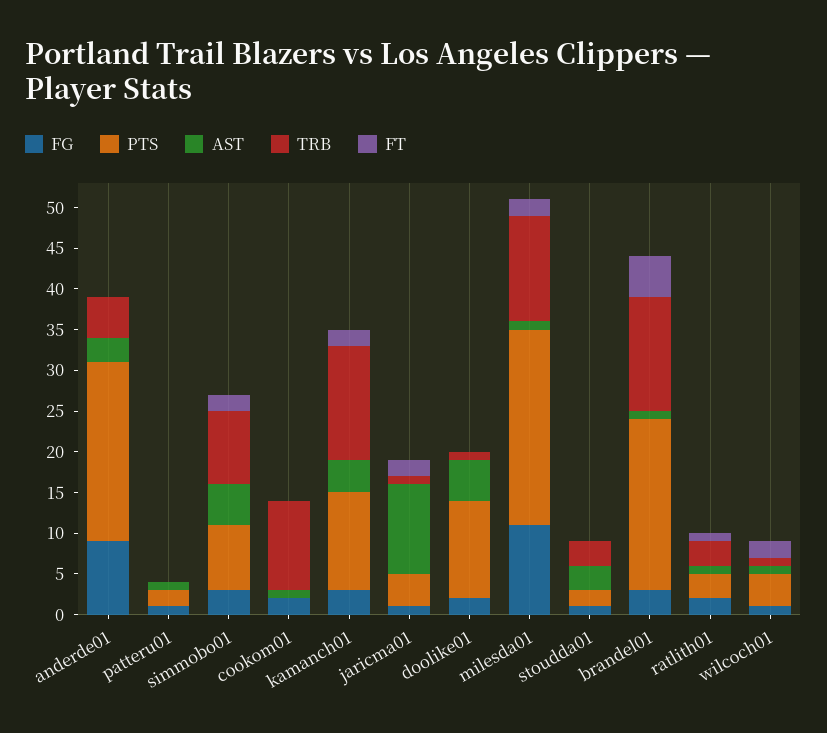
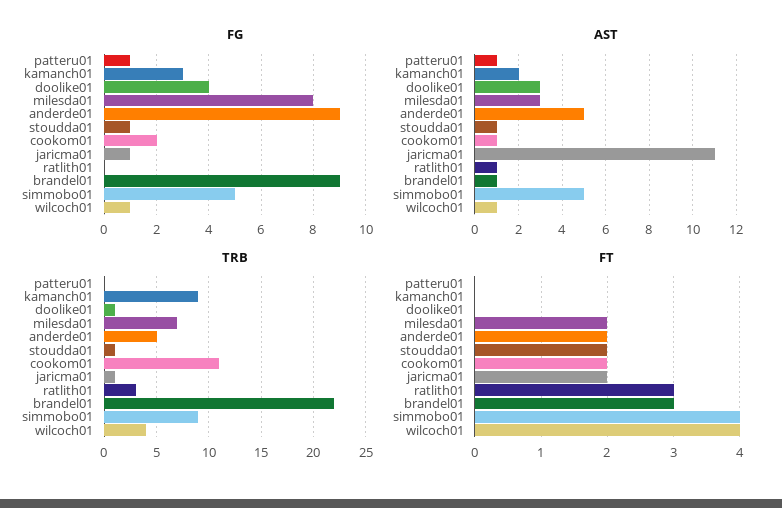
PTS, anderde01: 22 -> none
AST, anderde01: 3 -> 5
FT, anderde01: 0 -> 2
PTS, patteru01: 2 -> none
FG, simmobo01: 3 -> 5
PTS, simmobo01: 8 -> none
FT, simmobo01: 2 -> 4
PTS, cookom01: 0 -> none
FT, cookom01: 0 -> 2
PTS, kamanch01: 12 -> none
AST, kamanch01: 4 -> 2
TRB, kamanch01: 14 -> 9
FT, kamanch01: 2 -> 0
PTS, jaricma01: 4 -> none
FG, doolike01: 2 -> 4
PTS, doolike01: 12 -> none
AST, doolike01: 5 -> 3
FG, milesda01: 11 -> 8
PTS, milesda01: 24 -> none
AST, milesda01: 1 -> 3
TRB, milesda01: 13 -> 7
PTS, stoudda01: 2 -> none
AST, stoudda01: 3 -> 1
TRB, stoudda01: 3 -> 1
FT, stoudda01: 0 -> 2
FG, brandel01: 3 -> 9
PTS, brandel01: 21 -> none
TRB, brandel01: 14 -> 22
FT, brandel01: 5 -> 3
FG, ratlith01: 2 -> 0
PTS, ratlith01: 3 -> none
FT, ratlith01: 1 -> 3
PTS, wilcoch01: 4 -> none
TRB, wilcoch01: 1 -> 4
FT, wilcoch01: 2 -> 4

